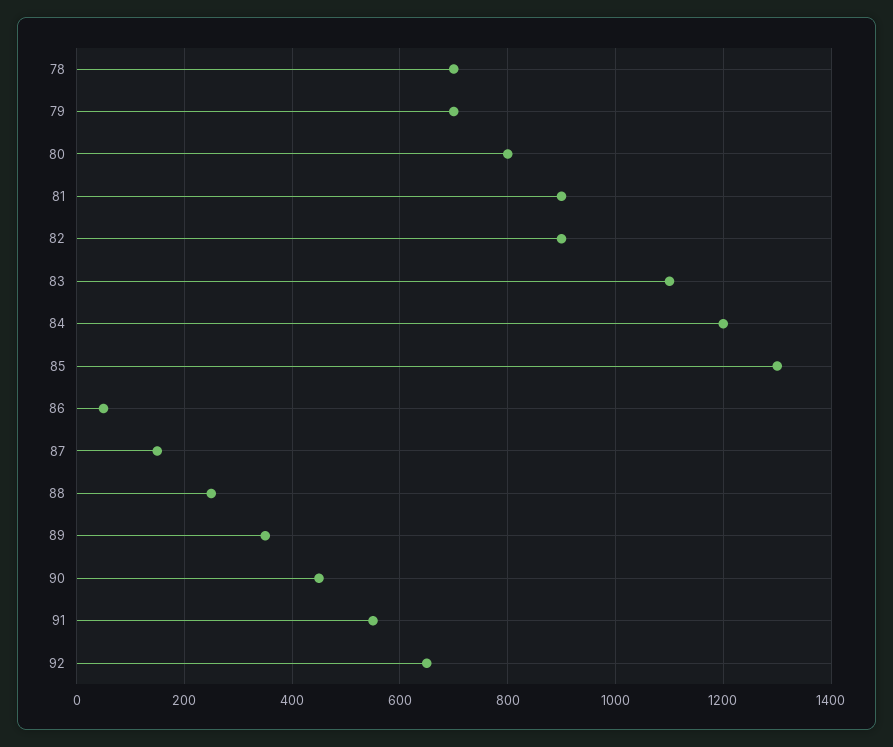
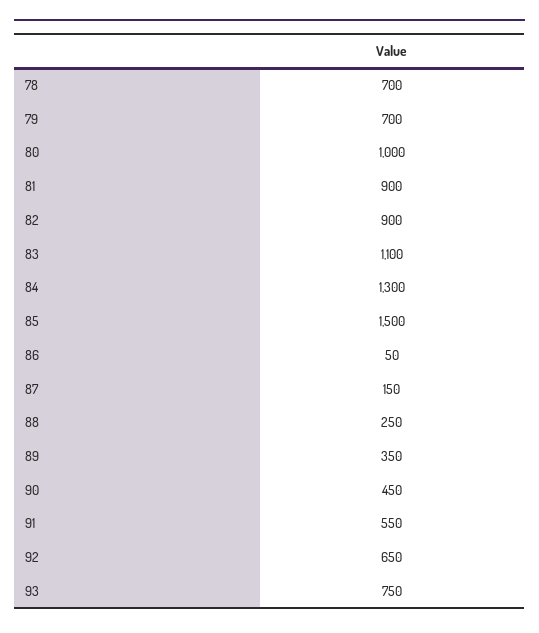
80: 800 -> 1000
84: 1200 -> 1300
85: 1300 -> 1500
93: none -> 750

